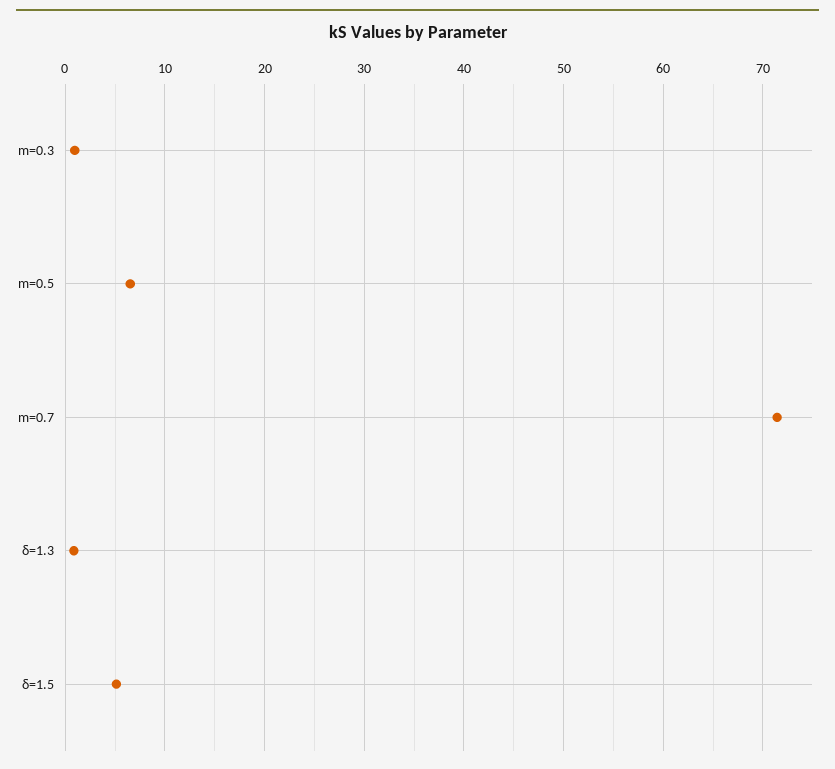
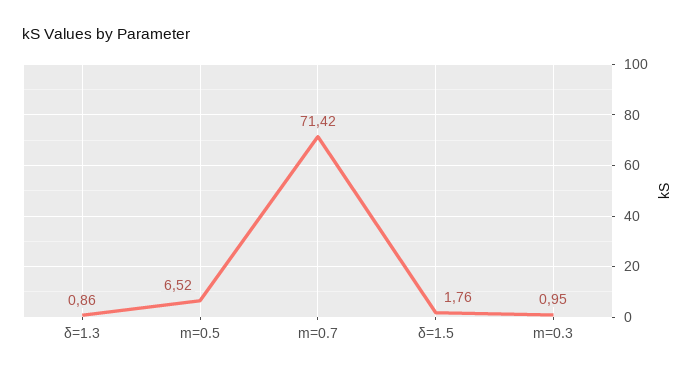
δ=1.5: 5 -> 1.76

